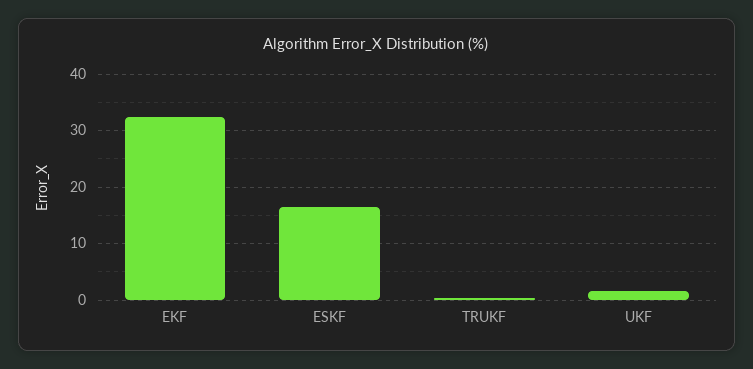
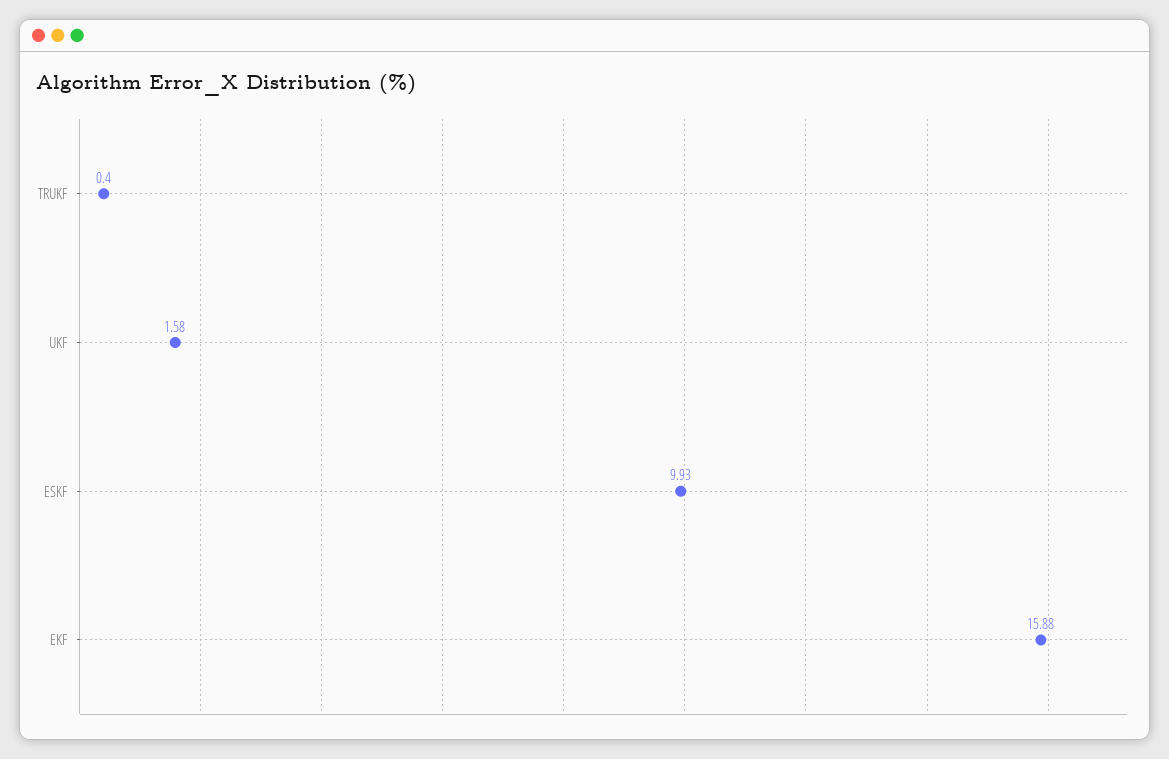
EKF: 32 -> 15.88
ESKF: 16 -> 9.93

